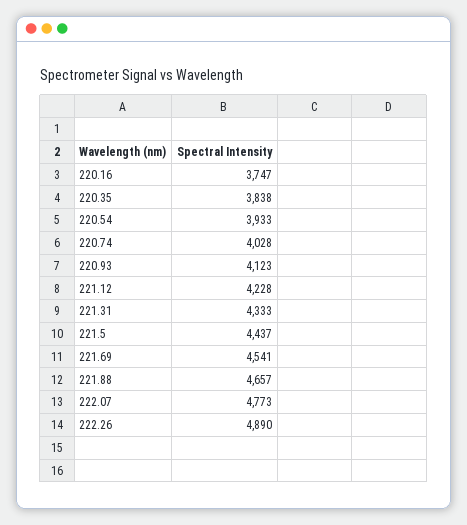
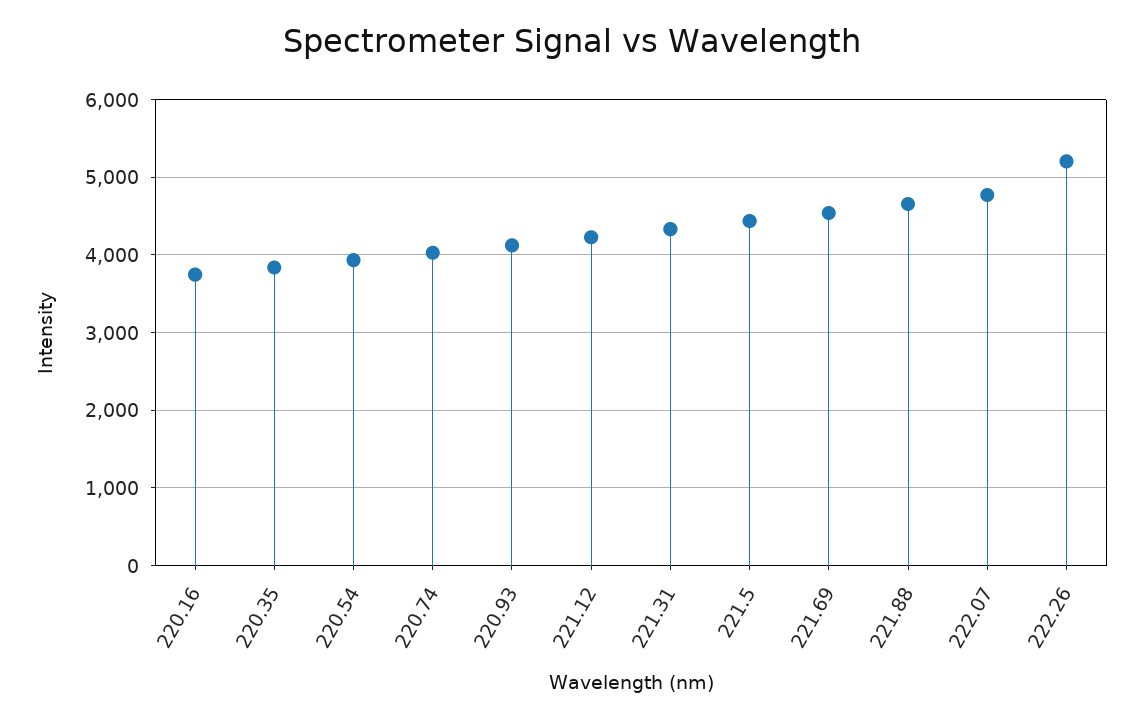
222.26: 4890 -> 5200

